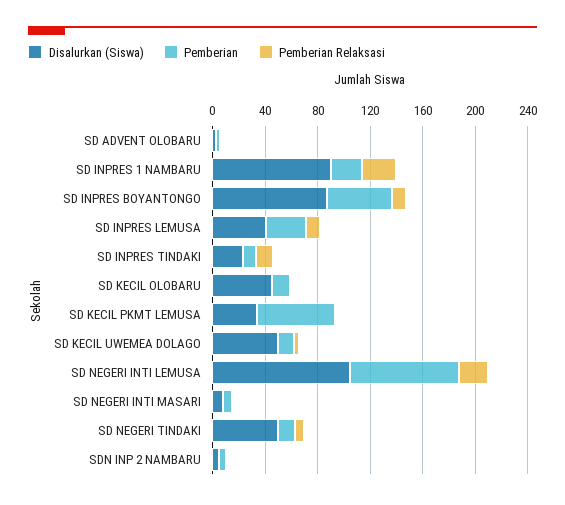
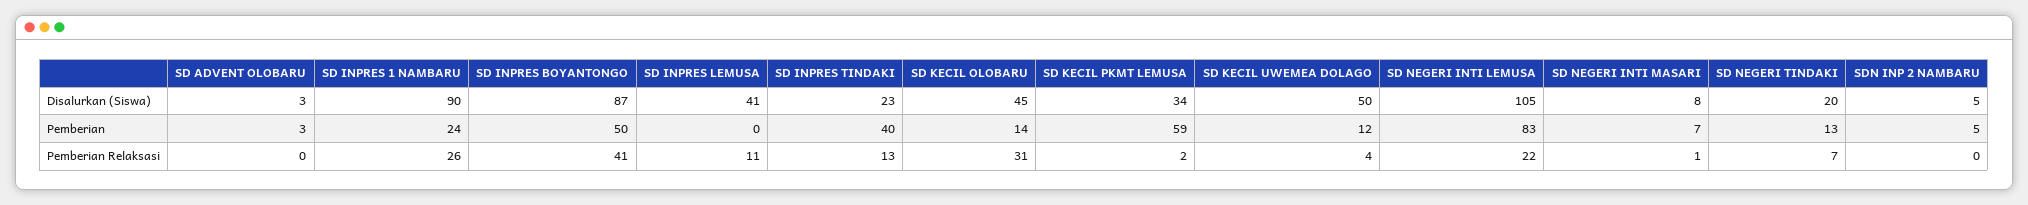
Pemberian Relaksasi, SD INPRES BOYANTONGO: 10 -> 41
Pemberian, SD INPRES LEMUSA: 30 -> 0
Pemberian, SD INPRES TINDAKI: 10 -> 40
Pemberian Relaksasi, SD KECIL OLOBARU: 0 -> 31
Disalurkan (Siswa), SD NEGERI TINDAKI: 50 -> 20

